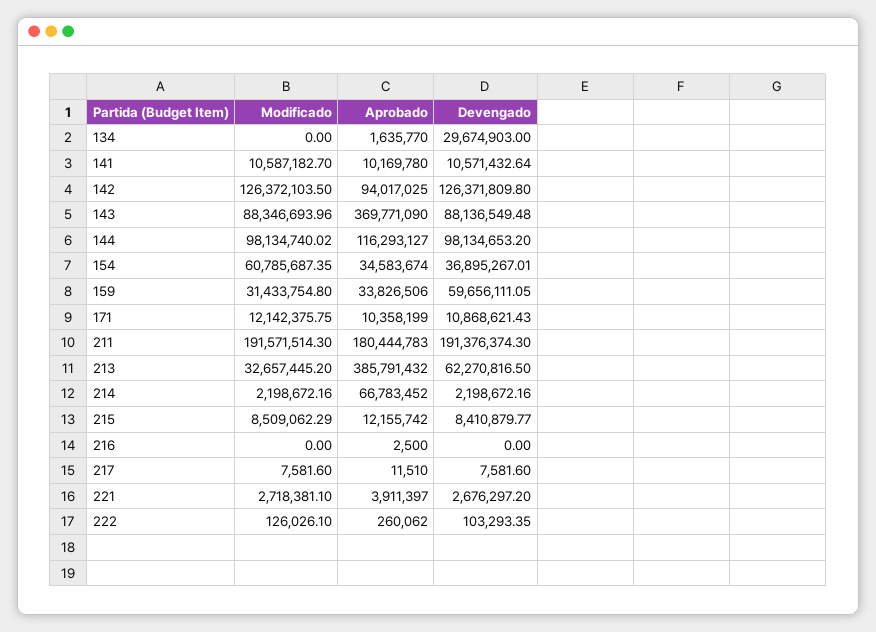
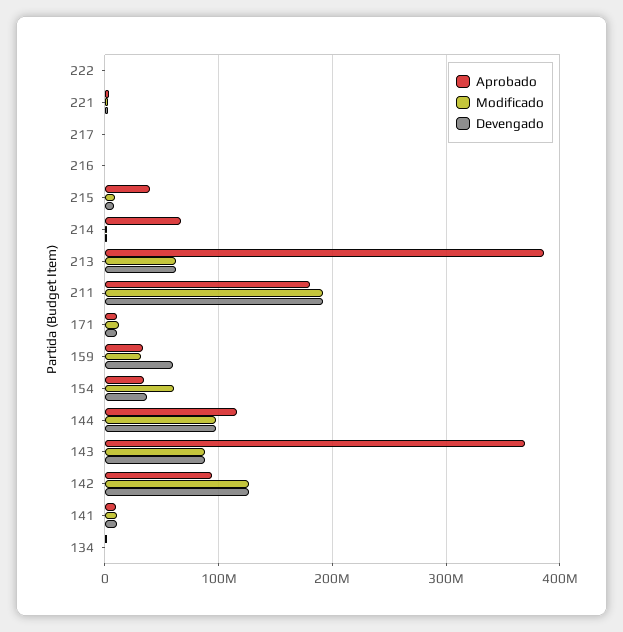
Devengado, 134: 29674903 -> 0
Modificado, 213: 32657445.2 -> 60000000
Aprobado, 215: 12155742 -> 40000000

